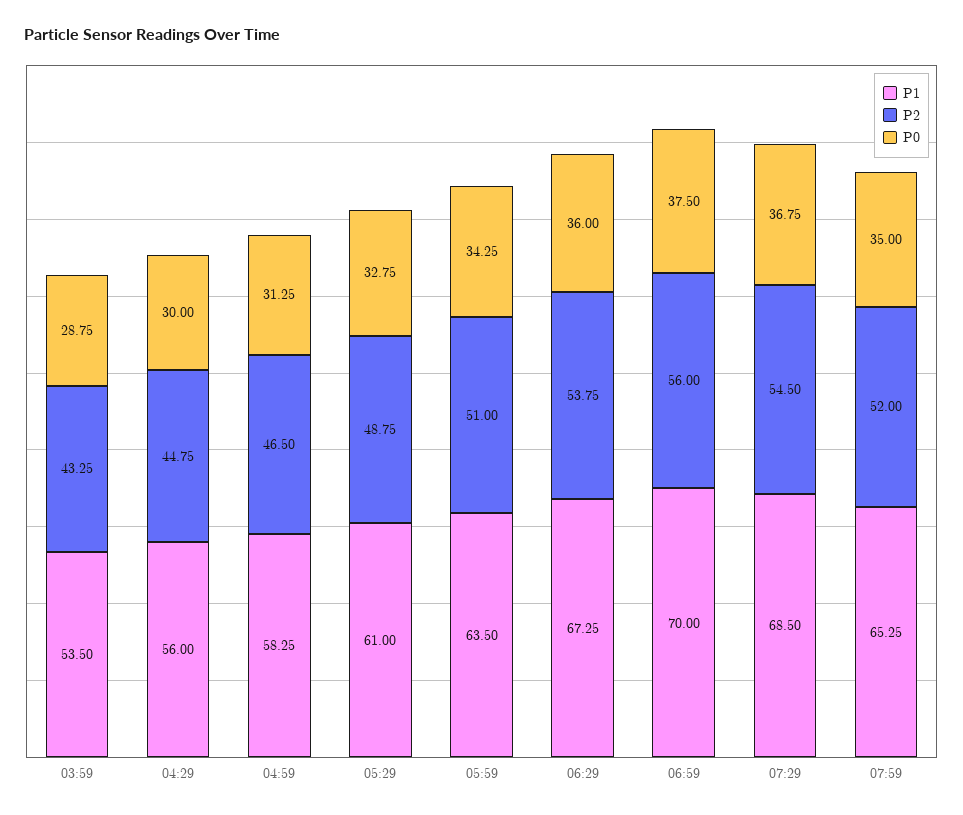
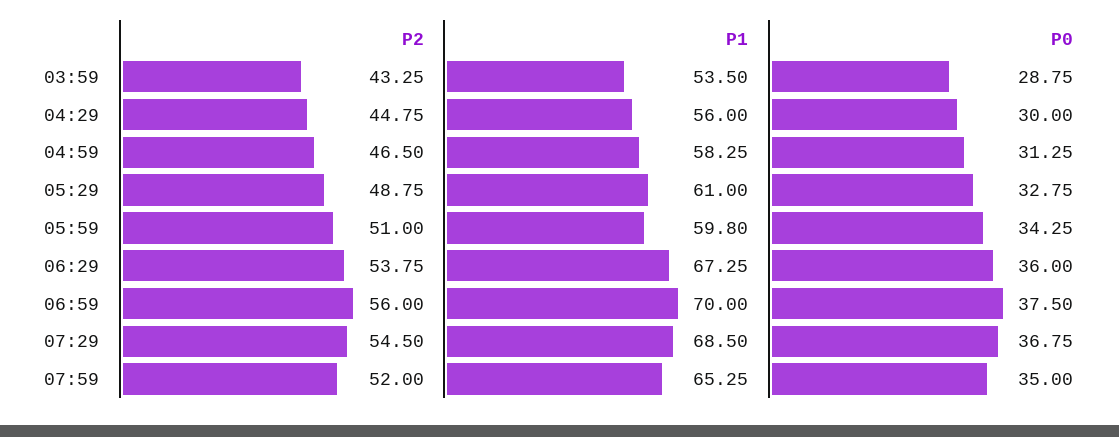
P1, 05:59: 63.5 -> 59.8

